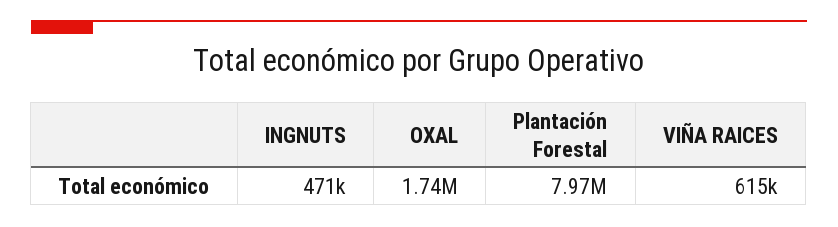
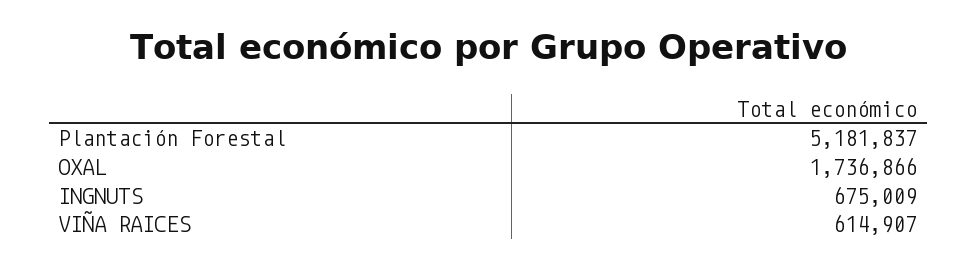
INGNUTS: 471000 -> 675009
Plantación Forestal: 7970000 -> 5181837

